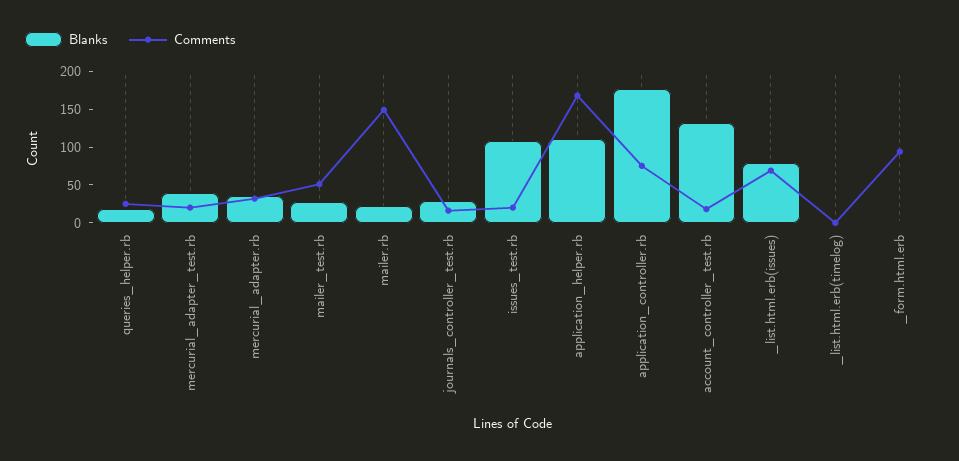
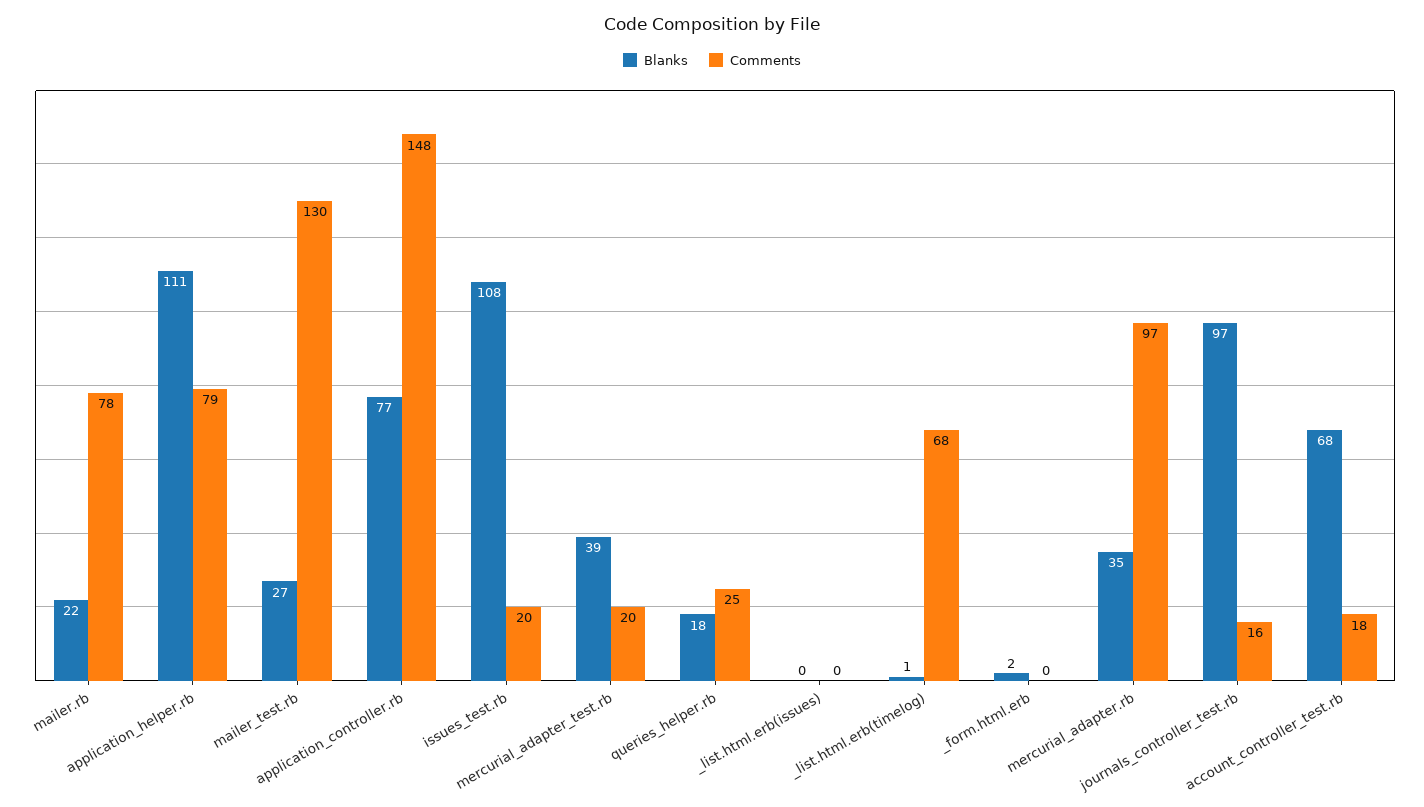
Comments, mercurial_adapter.rb: 25 -> 97
Comments, mailer_test.rb: 50 -> 130
Comments, mailer.rb: 150 -> 78
Blanks, journals_controller_test.rb: 25 -> 97
Comments, application_helper.rb: 175 -> 79
Blanks, application_controller.rb: 175 -> 77
Comments, application_controller.rb: 75 -> 148
Blanks, account_controller_test.rb: 125 -> 68
Blanks, _list.html.erb(issues): 75 -> 0
Comments, _list.html.erb(issues): 75 -> 0
Comments, _list.html.erb(timelog): 0 -> 68
Comments, _form.html.erb: 100 -> 0

